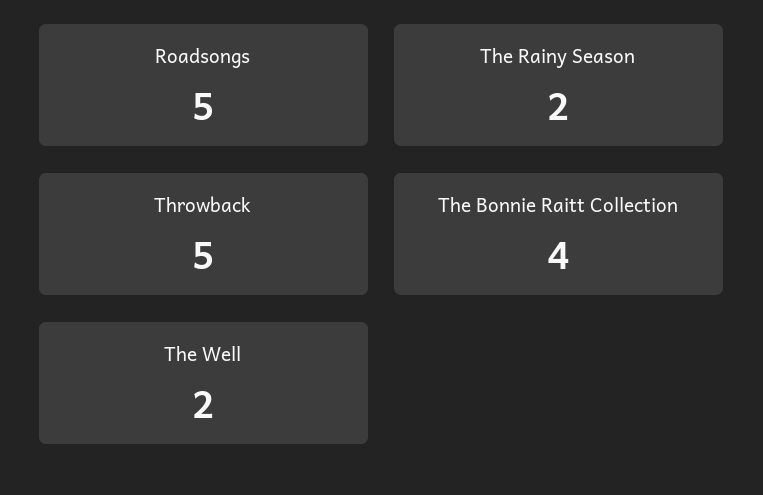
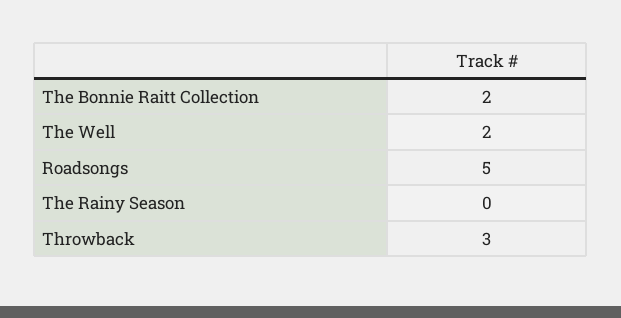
The Rainy Season: 2 -> 0
Throwback: 5 -> 3
The Bonnie Raitt Collection: 4 -> 2

